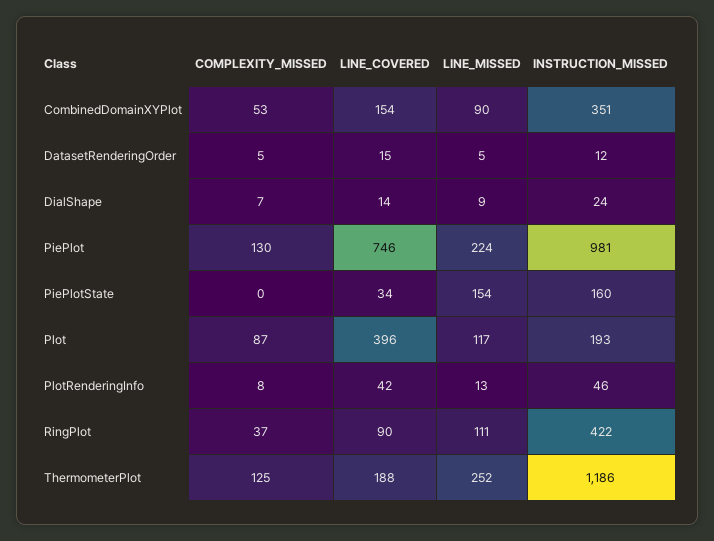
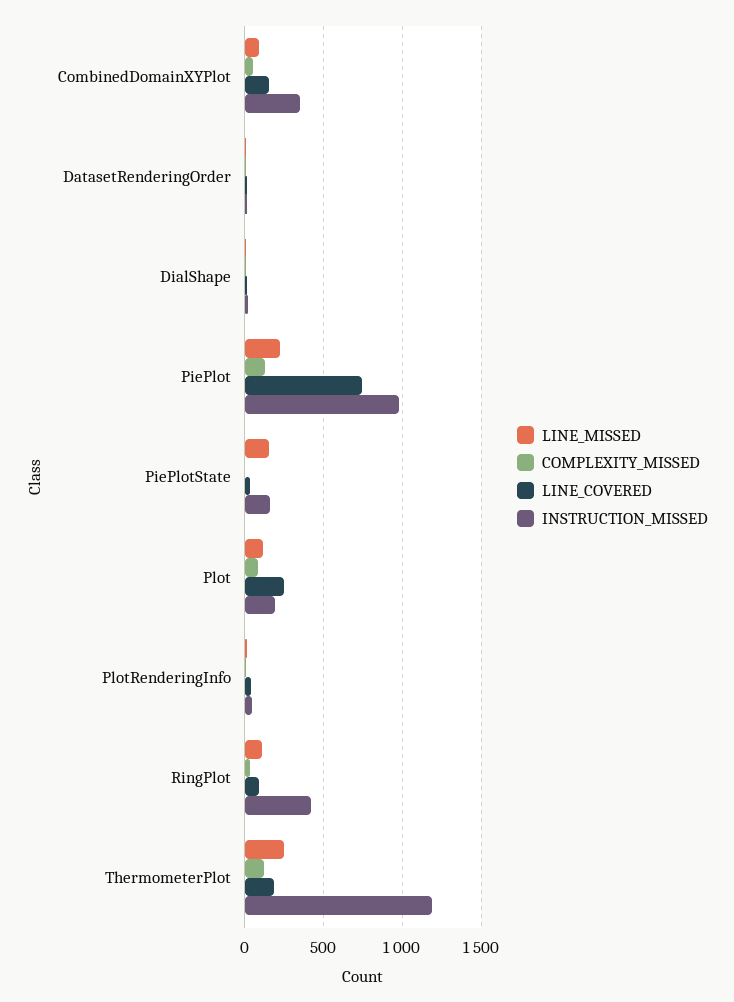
LINE_COVERED, Plot: 396 -> 250

